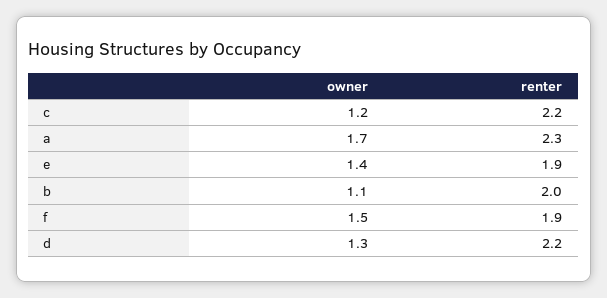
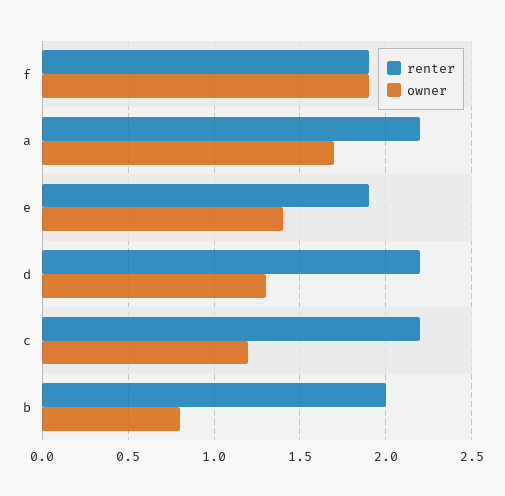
renter, a: 2.3 -> 2.2
owner, b: 1.1 -> 0.8
owner, f: 1.5 -> 1.9

